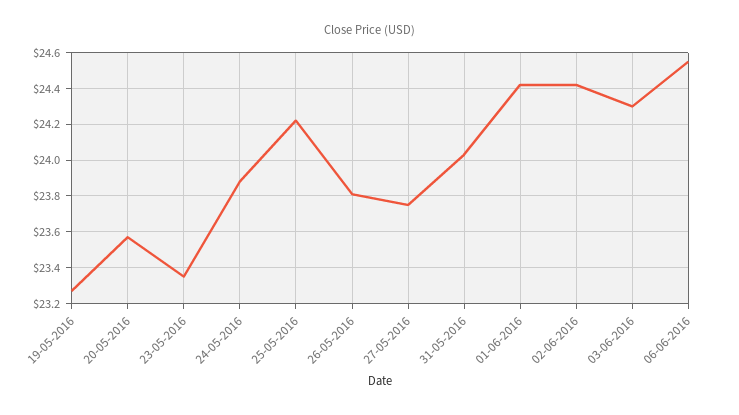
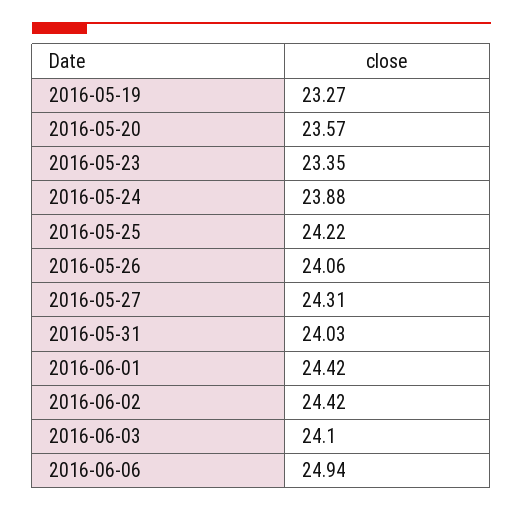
26-05-2016: 23.8 -> 24.06
27-05-2016: 23.75 -> 24.31
03-06-2016: 24.3 -> 24.1
06-06-2016: 24.55 -> 24.94

